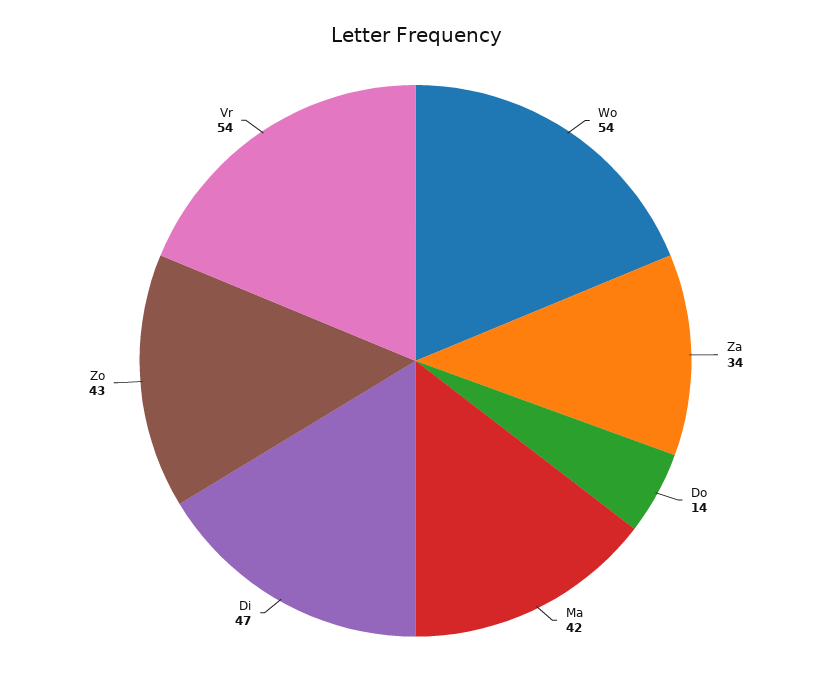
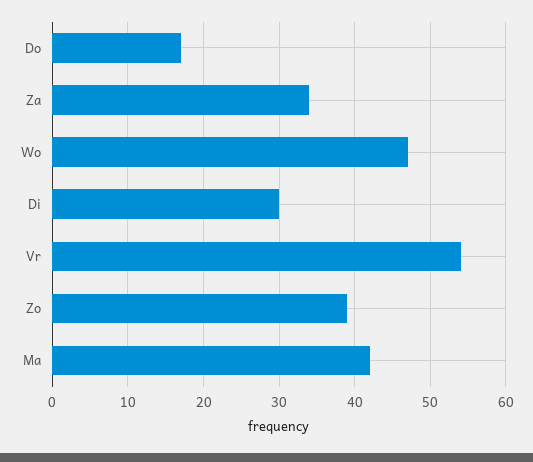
Wo: 54 -> 47
Do: 14 -> 17
Di: 47 -> 30
Zo: 43 -> 39

